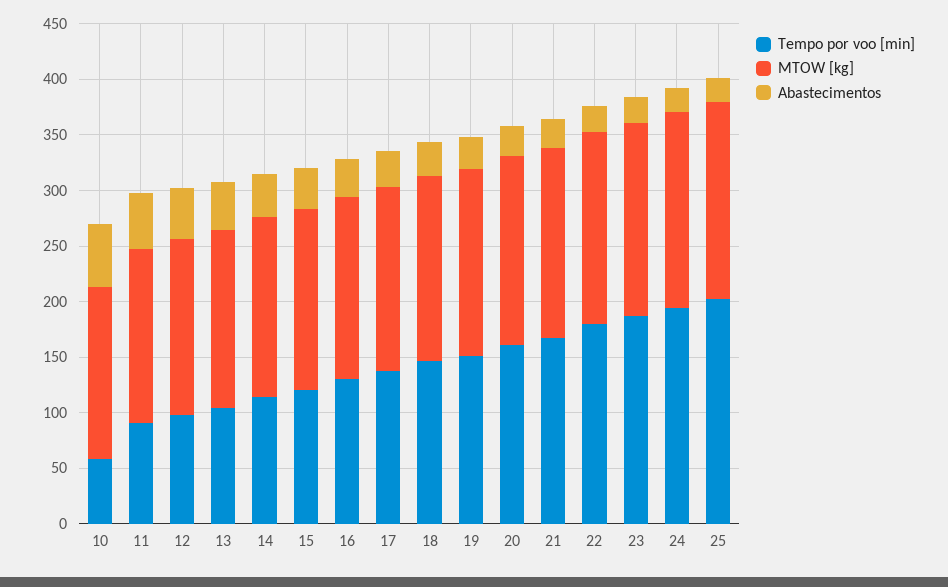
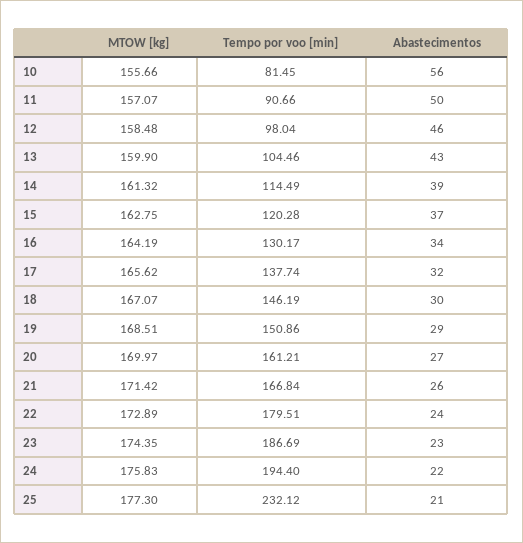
Tempo por voo [min], 10: 60 -> 81.45
Tempo por voo [min], 25: 200 -> 232.12

